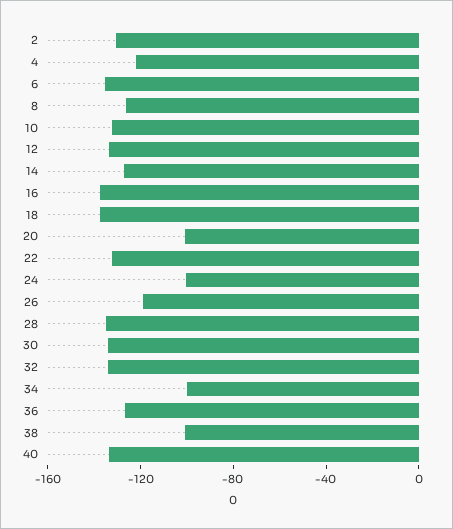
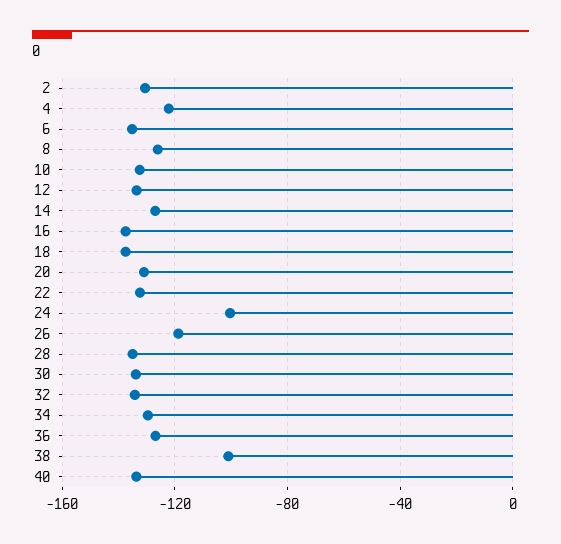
20: -100 -> -130
34: -100 -> -130

